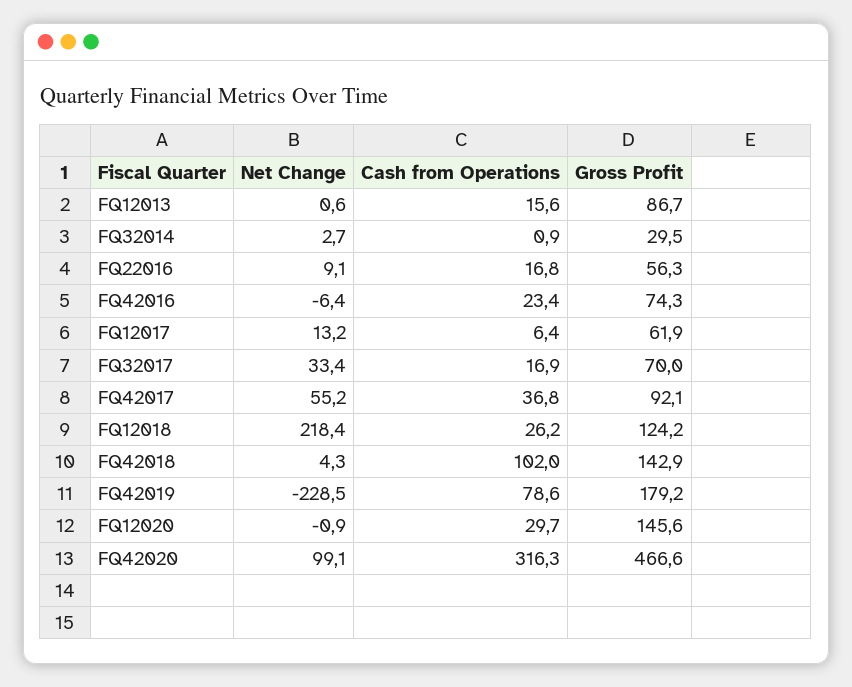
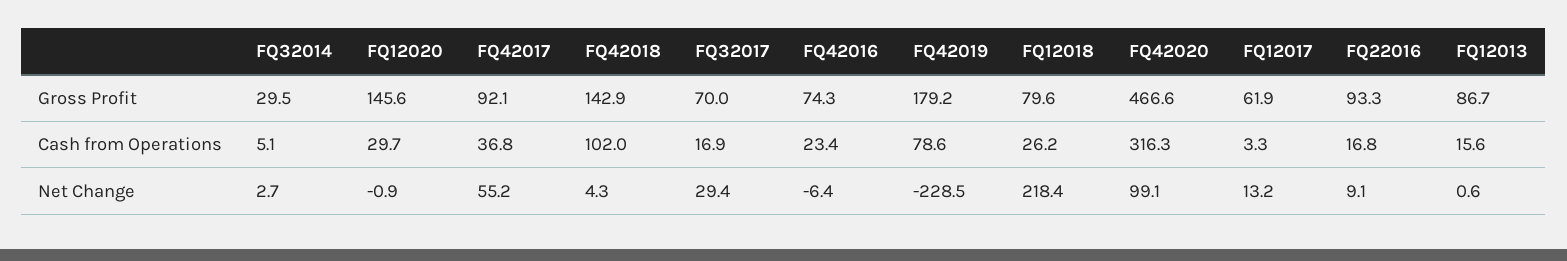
Cash from Operations, FQ32014: 0.9 -> 5.1
Gross Profit, FQ22016: 56.3 -> 93.3
Cash from Operations, FQ12017: 6.4 -> 3.3
Net Change, FQ32017: 33.4 -> 29.4
Gross Profit, FQ12018: 124.2 -> 79.6

